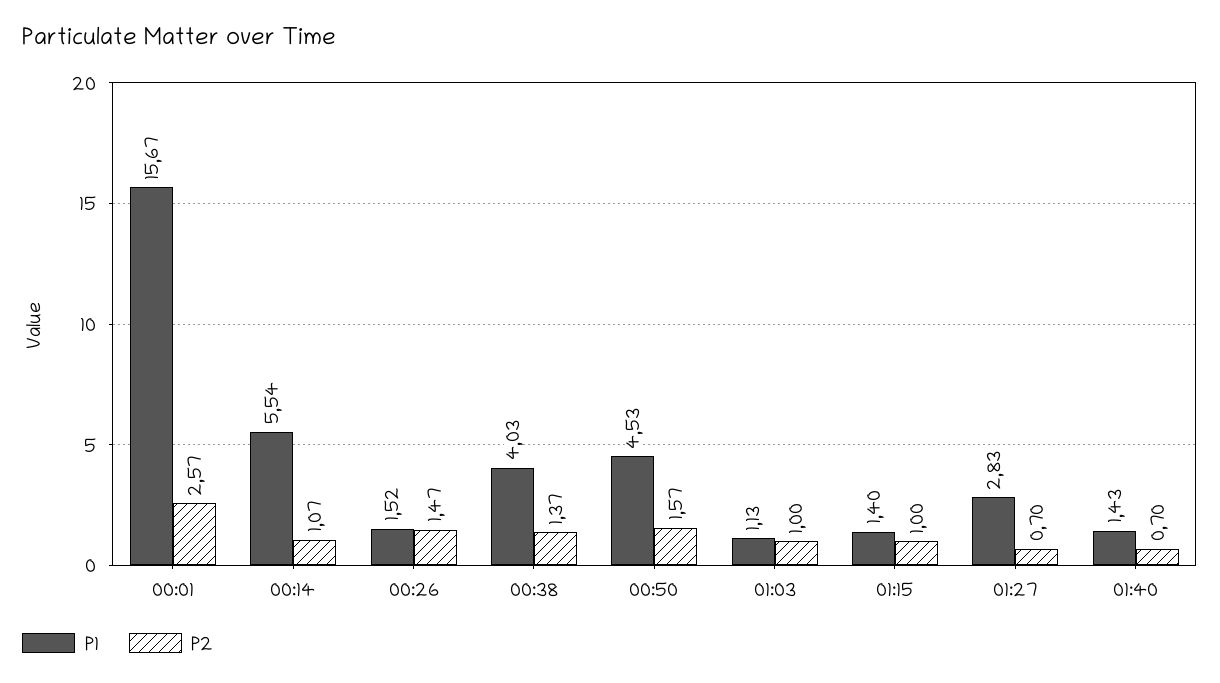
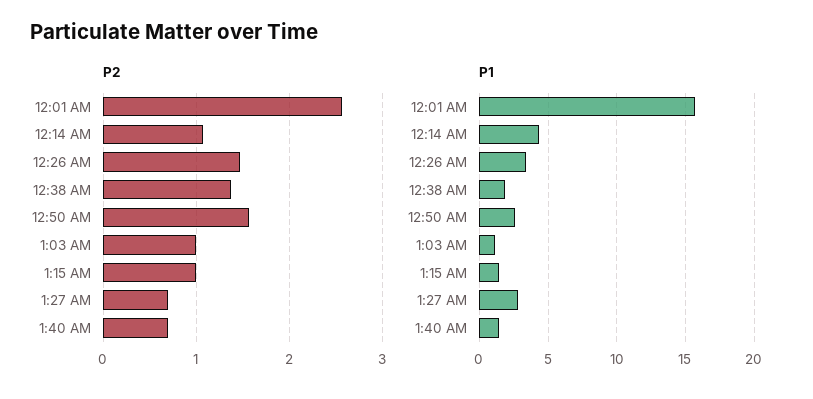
P1, 00:14: 5.54 -> 4.5
P1, 00:26: 1.52 -> 3.5
P1, 00:38: 4.03 -> 2
P1, 00:50: 4.53 -> 2.5

